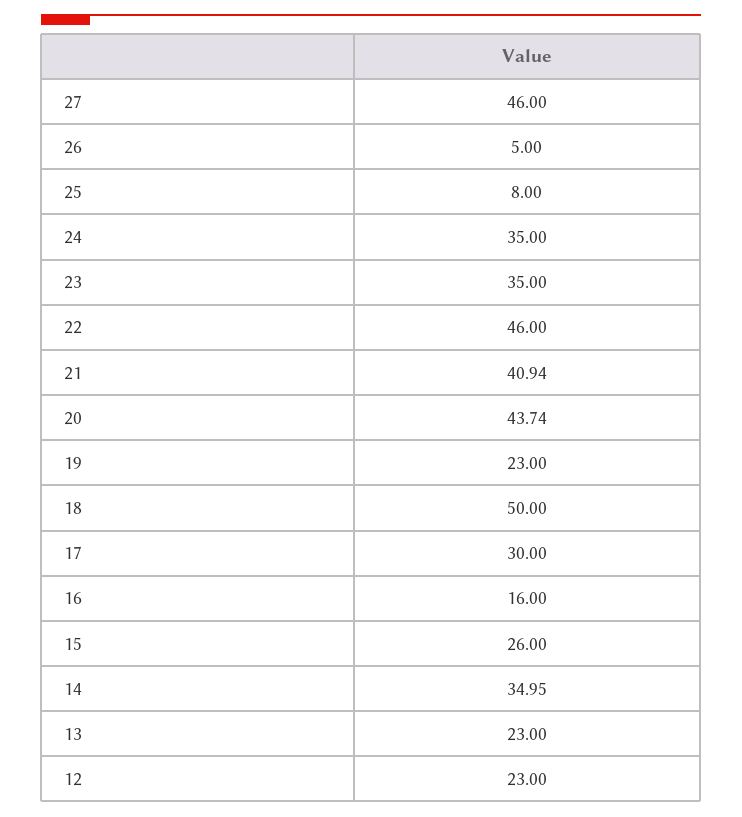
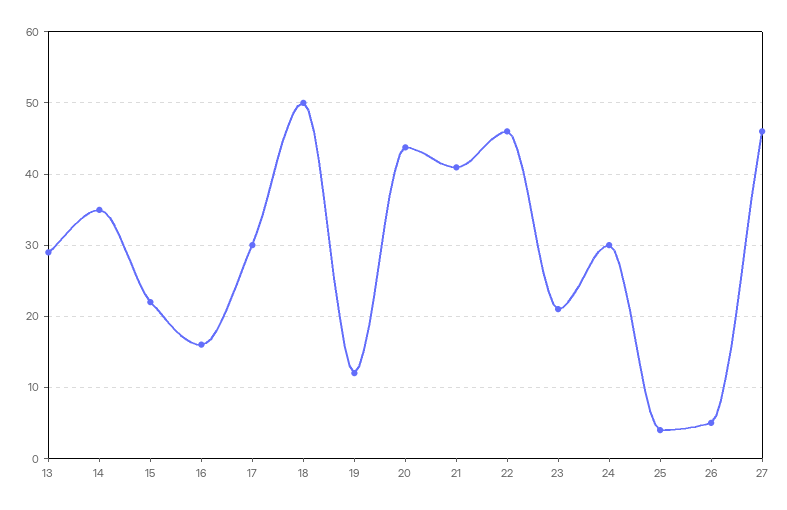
25: 8 -> 4
24: 35 -> 30
23: 35 -> 21
19: 23 -> 12
15: 26 -> 22
13: 23 -> 29
12: 23 -> none

